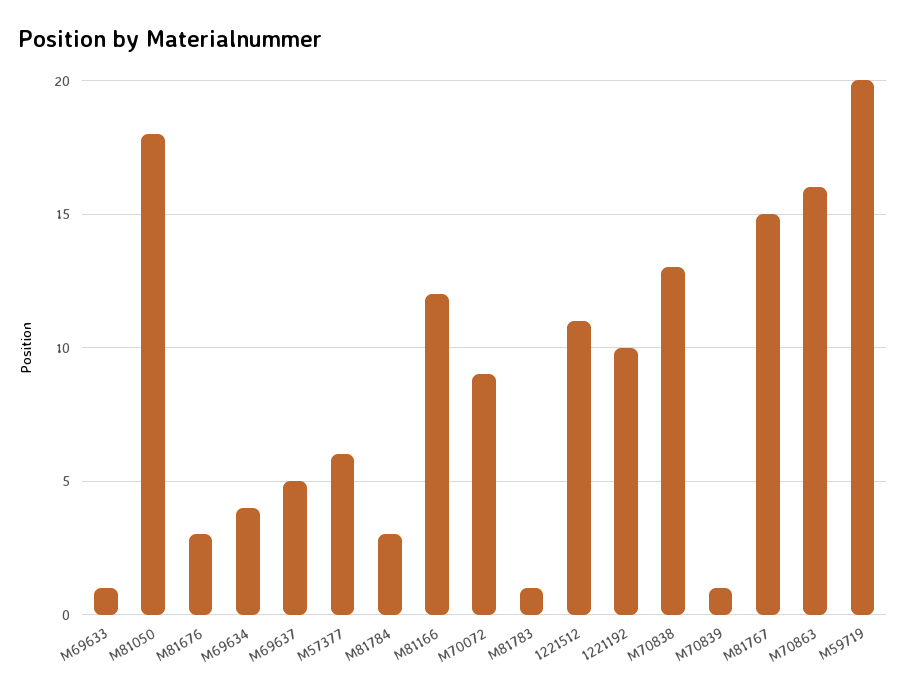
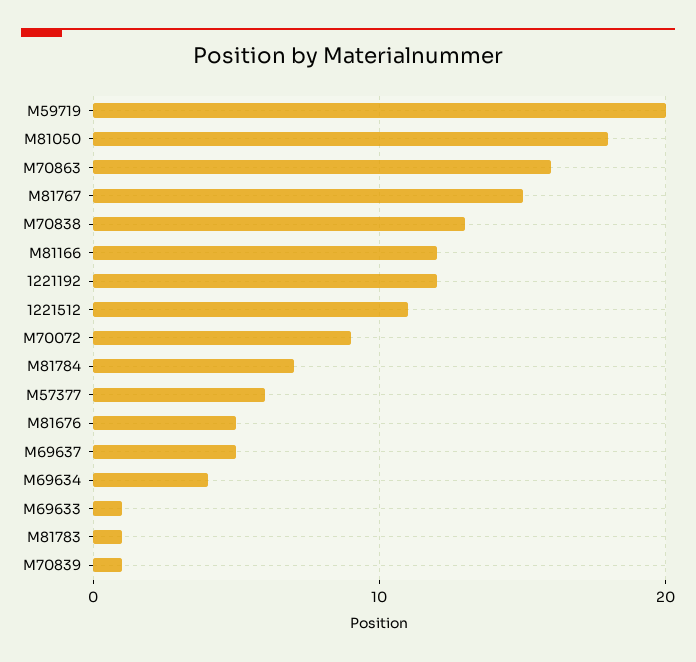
M81676: 3 -> 5
M81784: 3 -> 7
1221192: 10 -> 12

